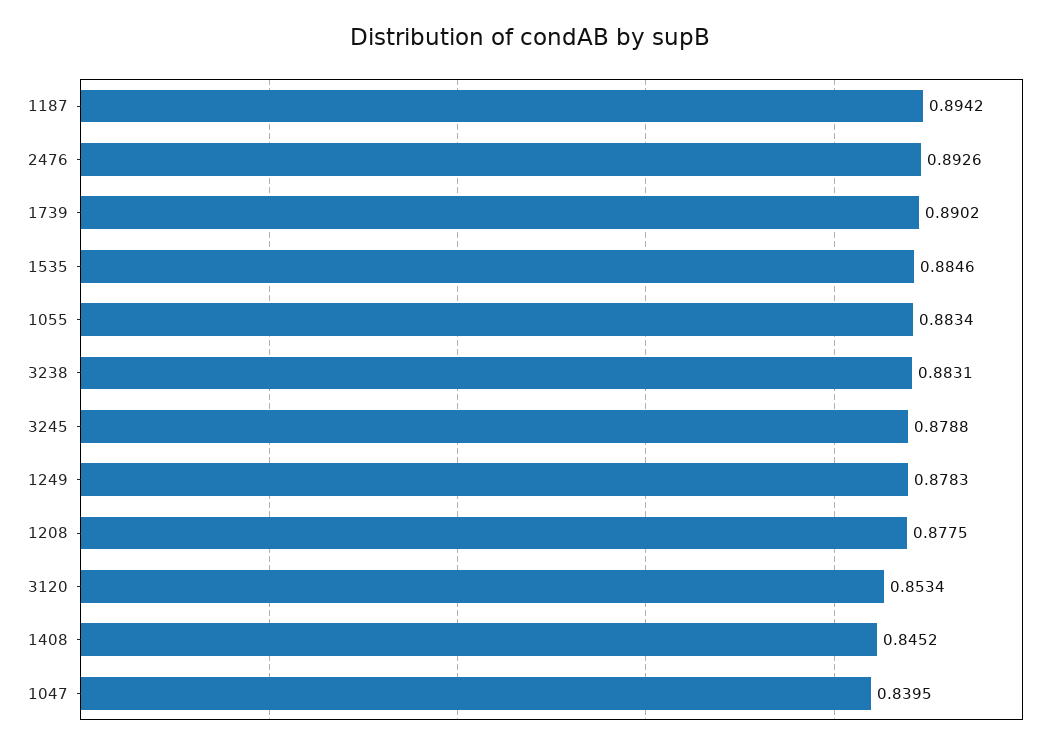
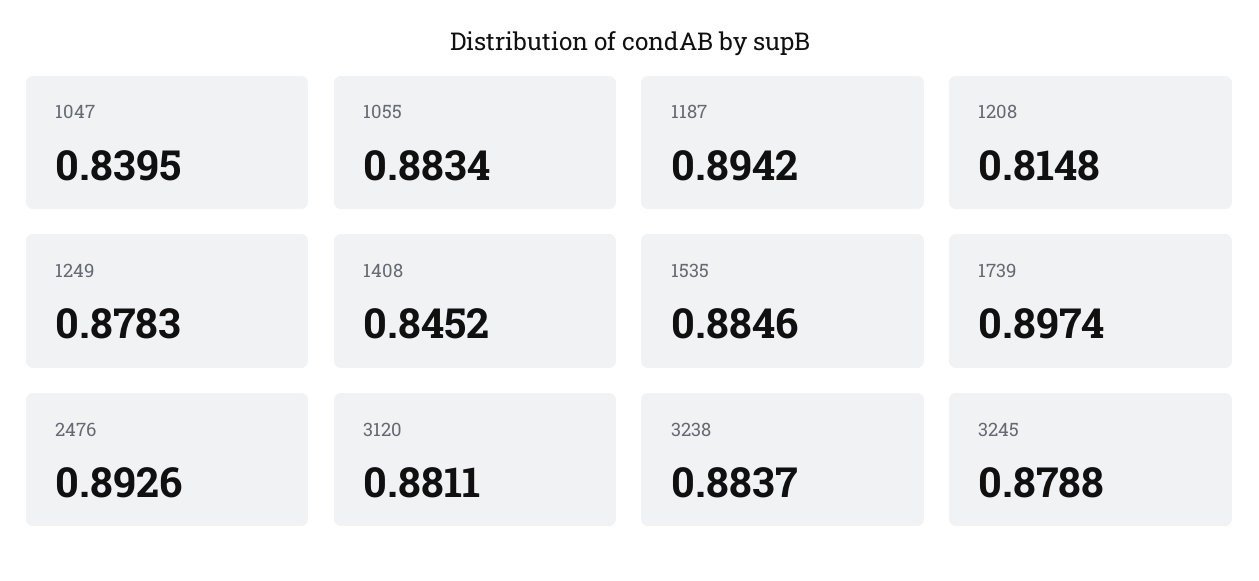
1739: 0.8902 -> 0.8974
3238: 0.8831 -> 0.8837
1208: 0.8775 -> 0.8148
3120: 0.8534 -> 0.8811

